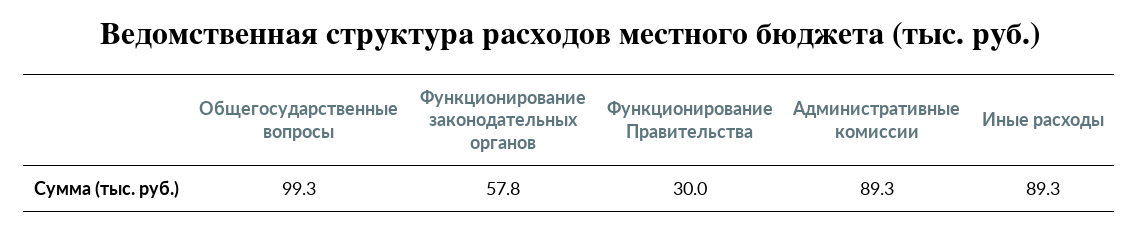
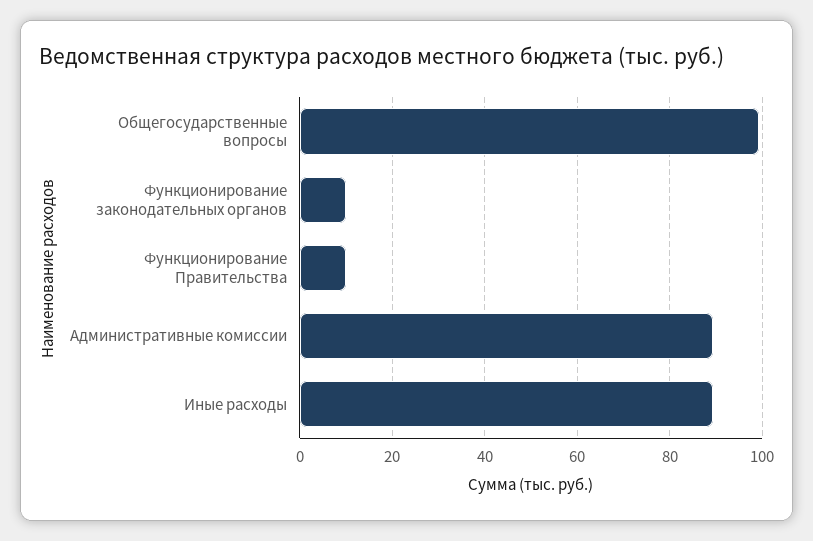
Функционирование законодательных органов: 57.8 -> 10
Функционирование Правительства: 30 -> 10

